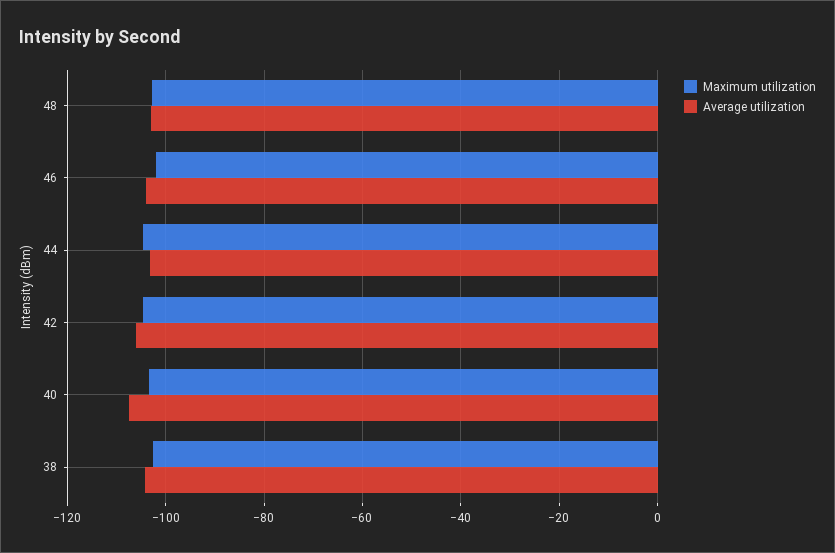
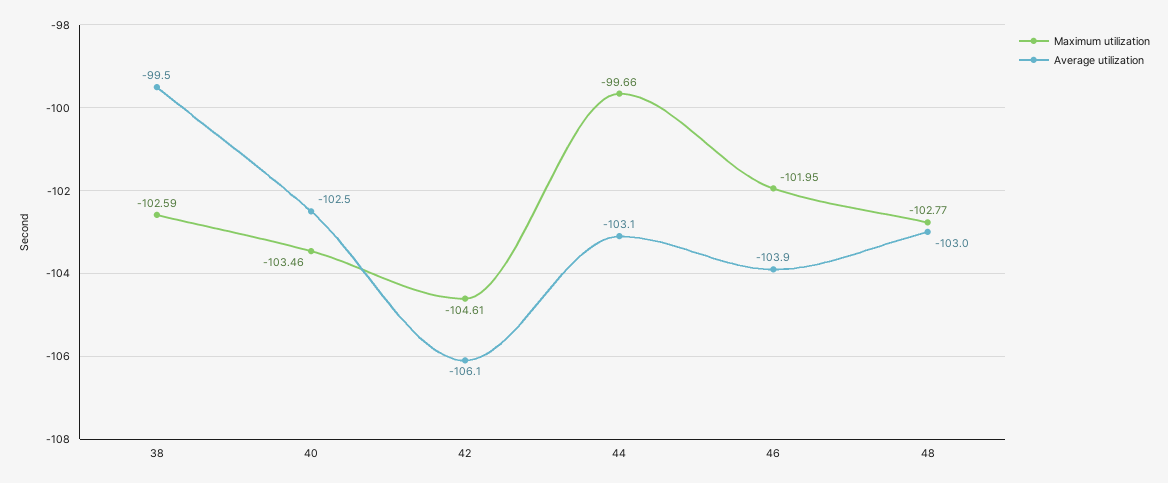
Maximum utilization, 44: -104 -> -99.66
Average utilization, 40: -108 -> -102.5
Average utilization, 38: -104 -> -99.5

